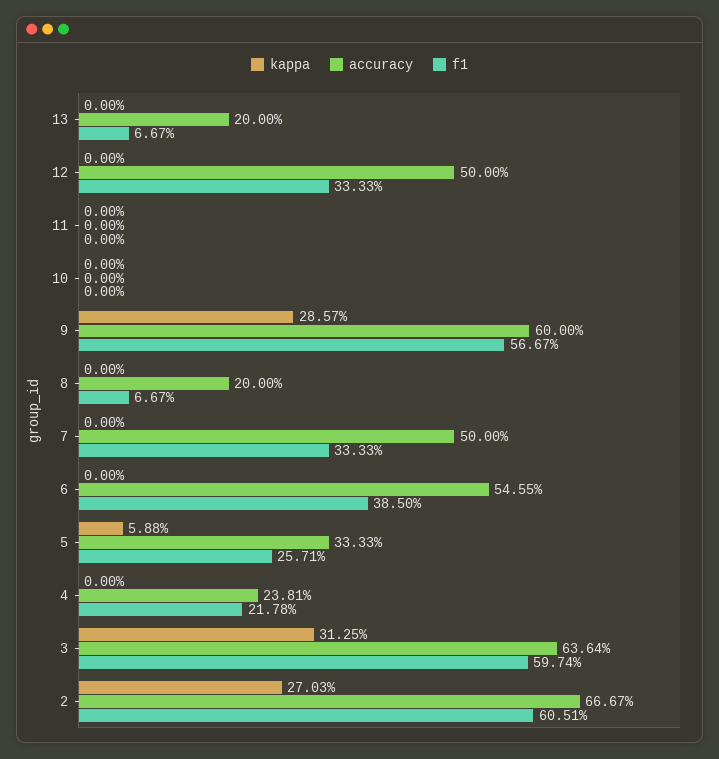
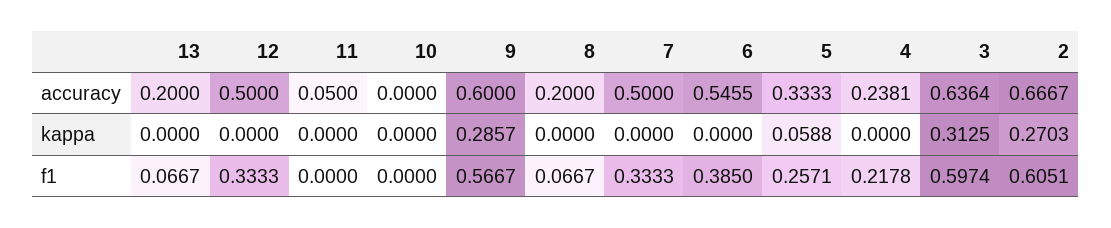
accuracy, 11: 0 -> 0.05

